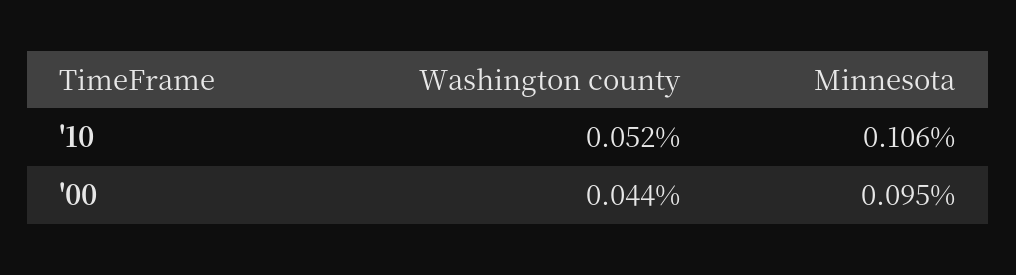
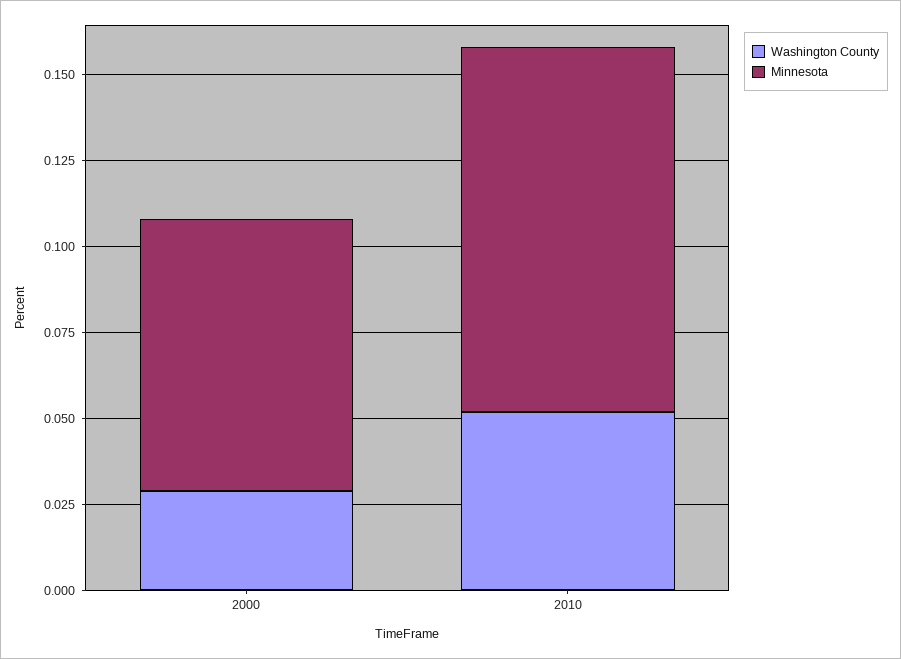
Washington county, '00: 0.044 -> 0.03
Minnesota, '00: 0.095 -> 0.08

